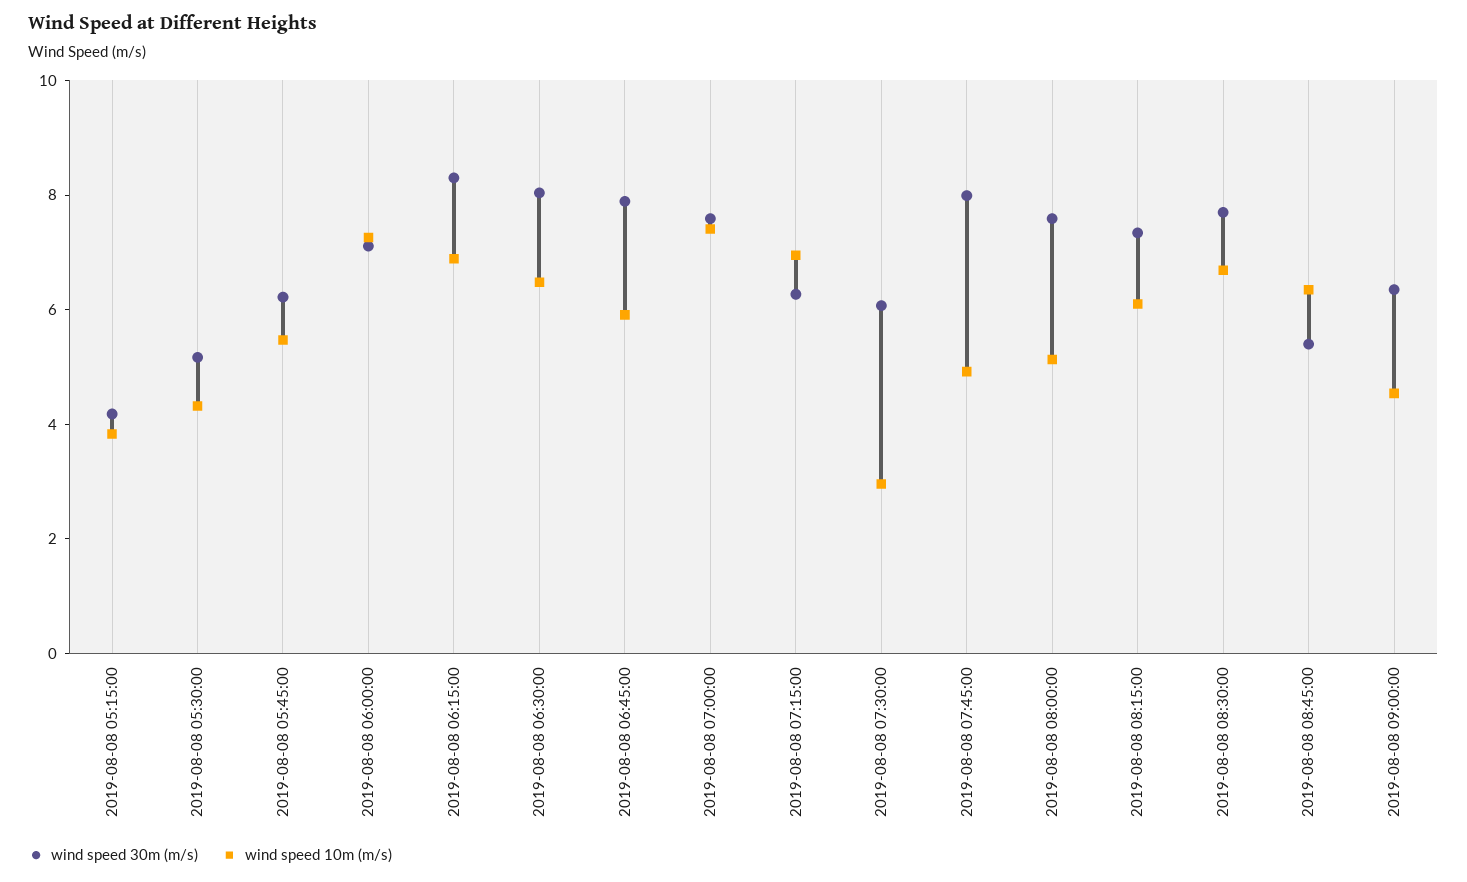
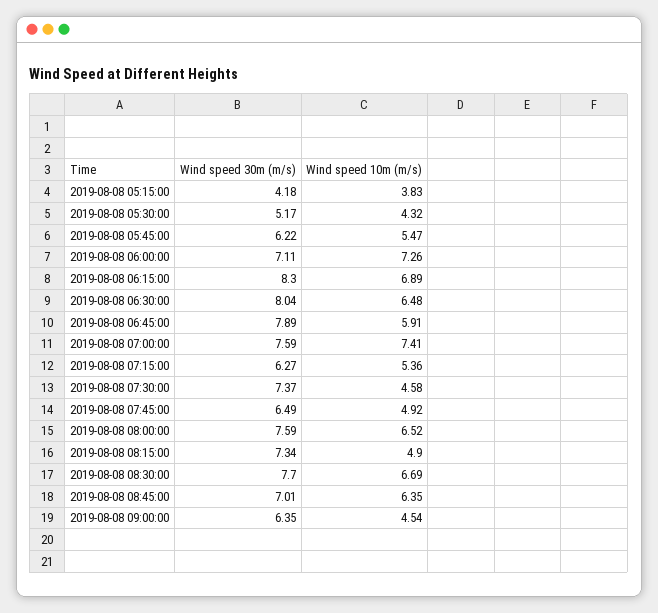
wind speed 10m (m/s), 2019-08-08 07:15:00: 7 -> 5.36
wind speed 30m (m/s), 2019-08-08 07:30:00: 6 -> 7.37
wind speed 10m (m/s), 2019-08-08 07:30:00: 3 -> 4.58
wind speed 30m (m/s), 2019-08-08 07:45:00: 8 -> 6.49
wind speed 10m (m/s), 2019-08-08 08:00:00: 5 -> 6.52
wind speed 10m (m/s), 2019-08-08 08:15:00: 6 -> 4.9
wind speed 30m (m/s), 2019-08-08 08:45:00: 5.5 -> 7.01

